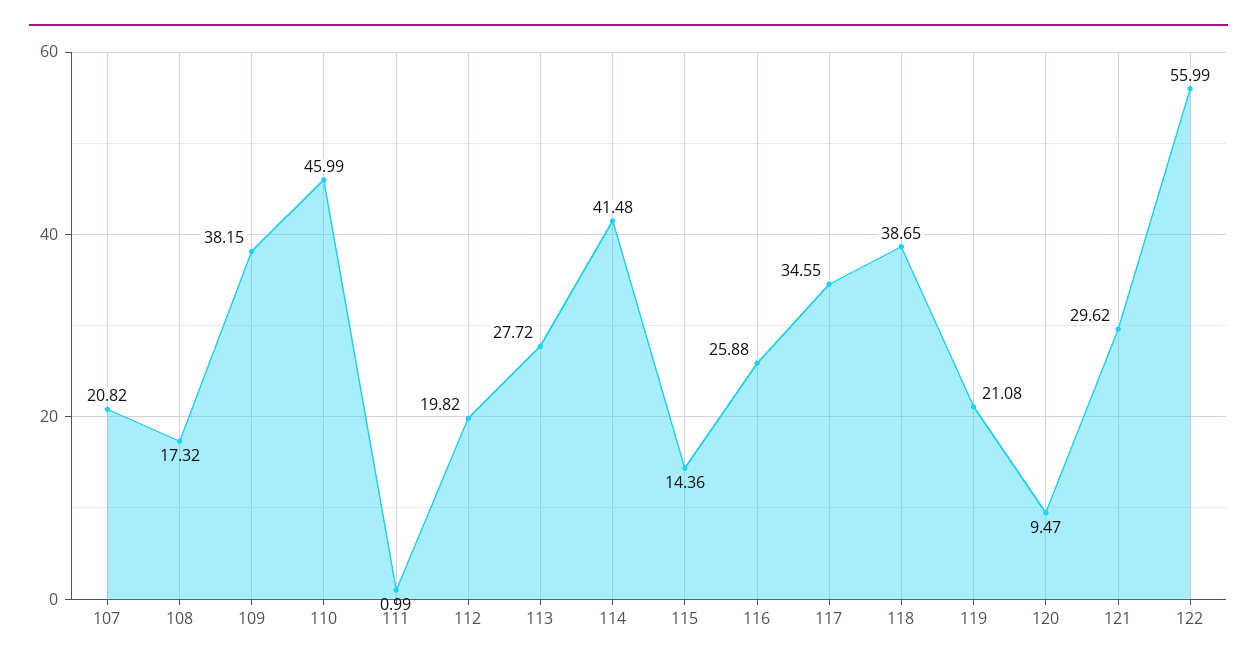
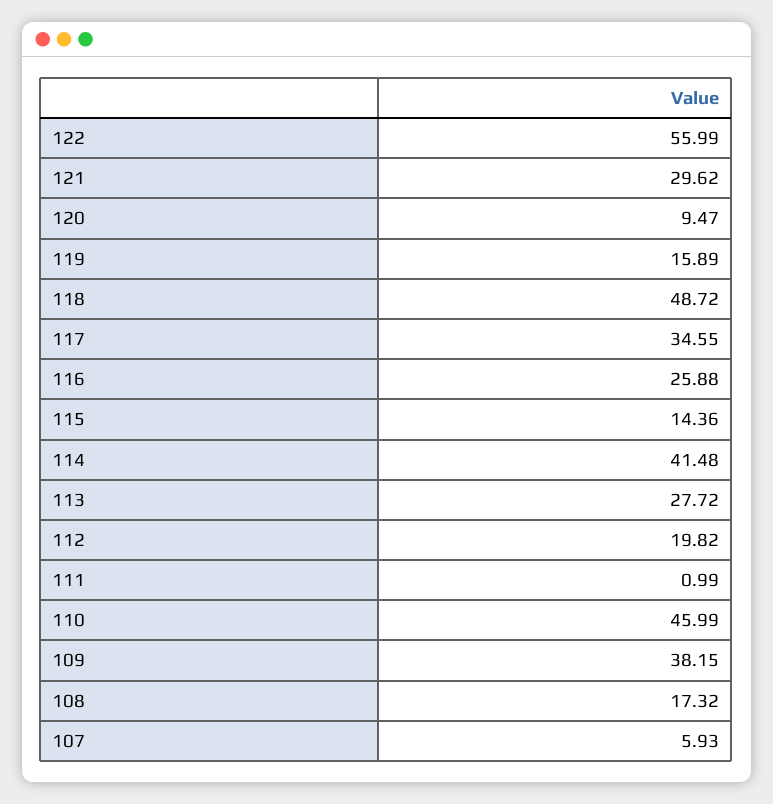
107: 20.82 -> 5.93
118: 38.65 -> 48.72
119: 21.08 -> 15.89

